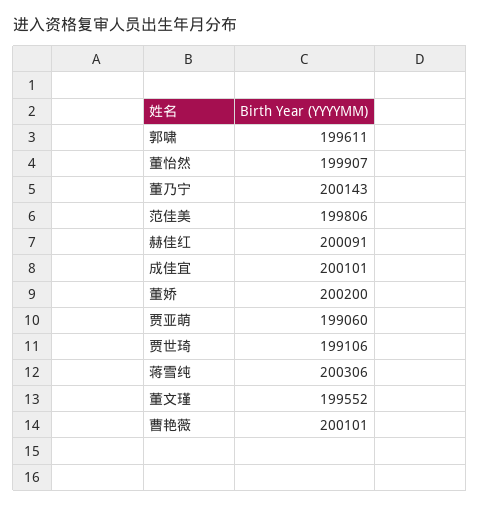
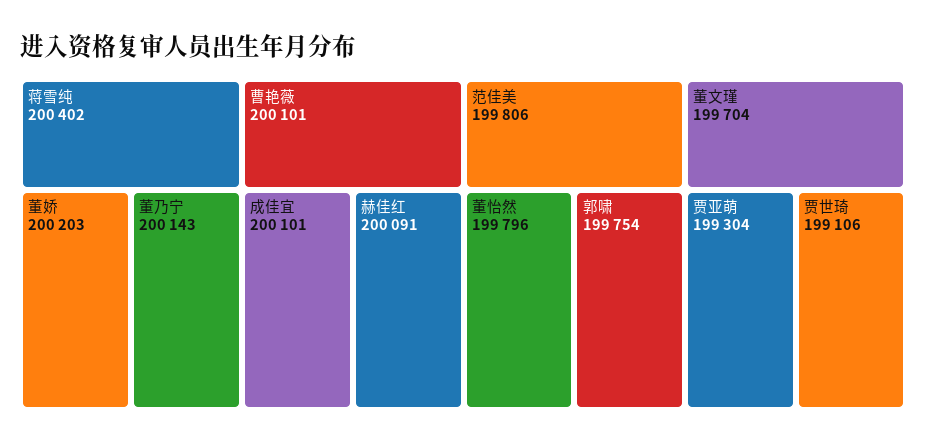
郭啸: 199611 -> 199754
董怡然: 199907 -> 199796
董娇: 200200 -> 200203
贾亚萌: 199060 -> 199304
蒋雪纯: 200306 -> 200402
董文瑾: 199552 -> 199704

